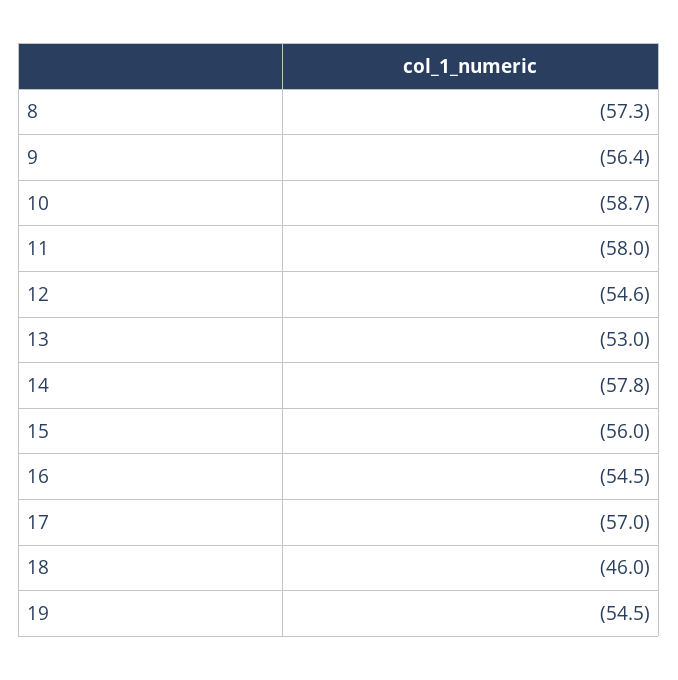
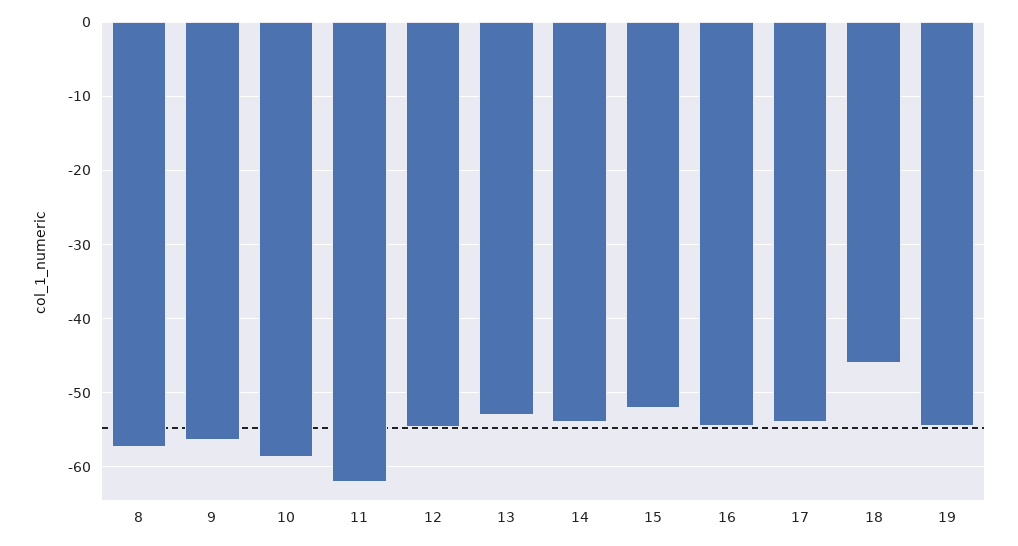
11: -58 -> -62
14: -57.8 -> -54
15: -56 -> -52
17: -57 -> -54

